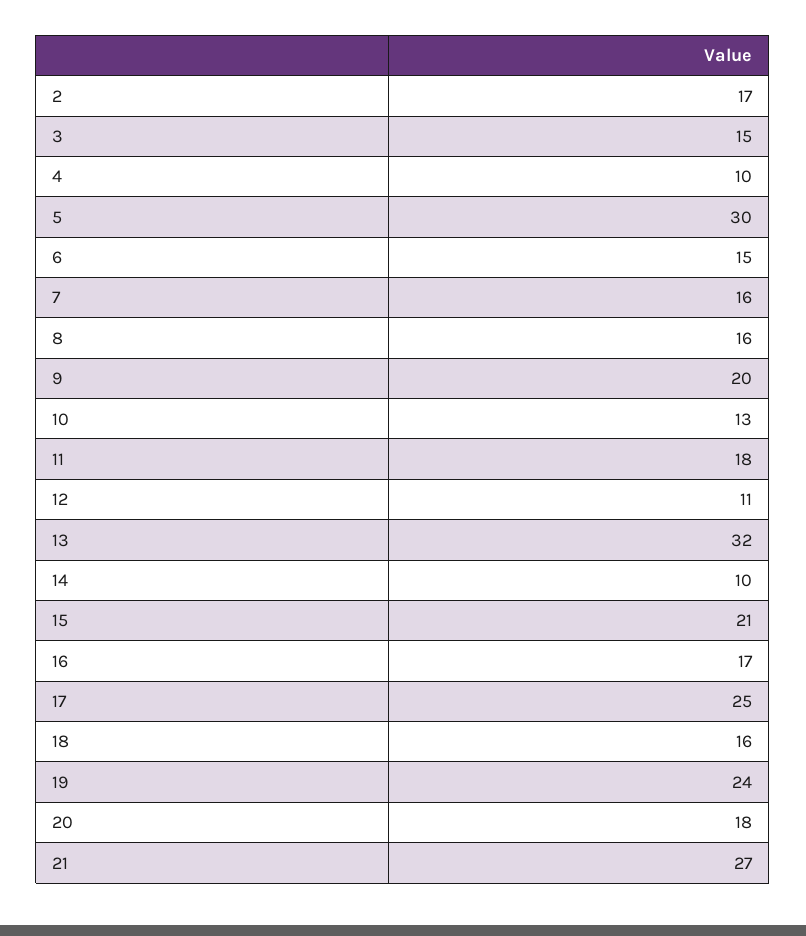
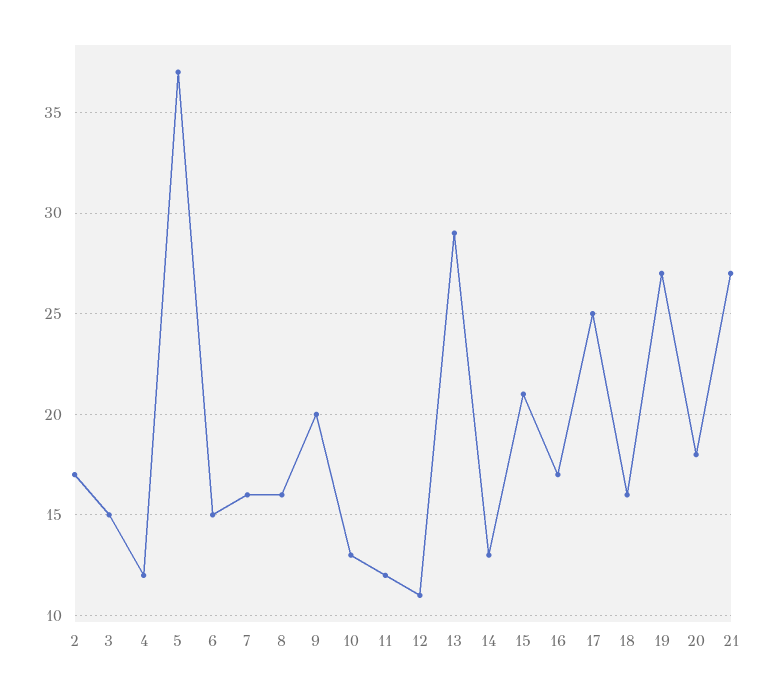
4: 10 -> 12
5: 30 -> 37
11: 18 -> 12
13: 32 -> 29
14: 10 -> 13
19: 24 -> 27

